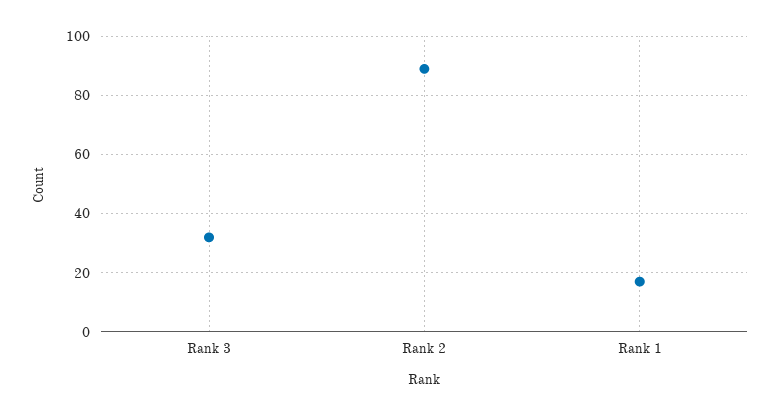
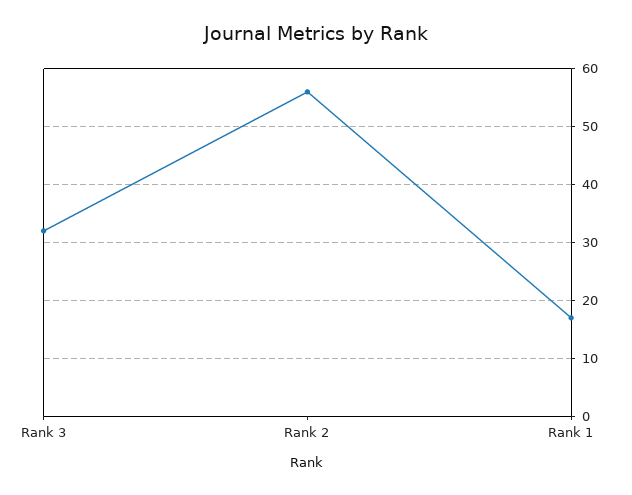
Rank 2: 90 -> 55

